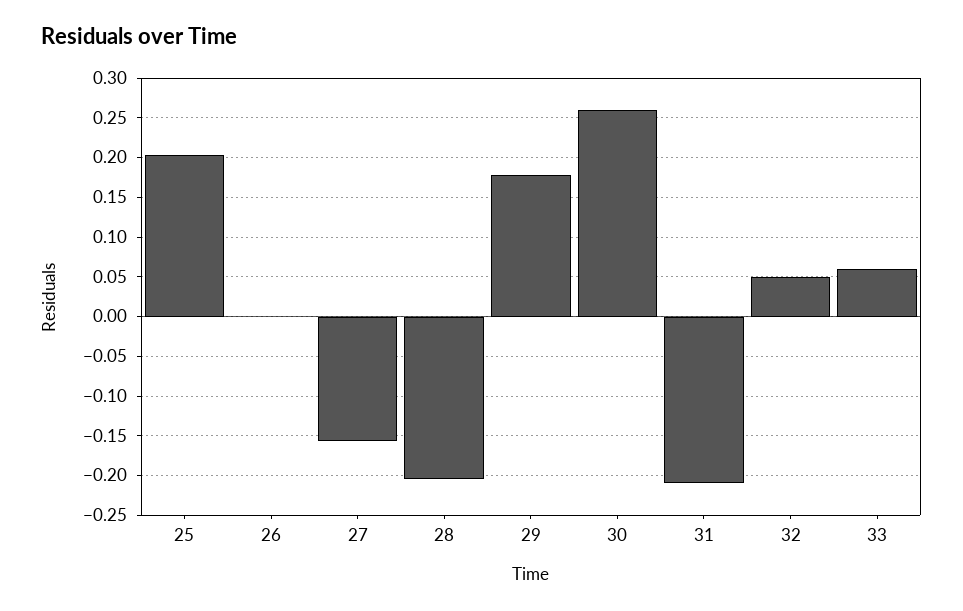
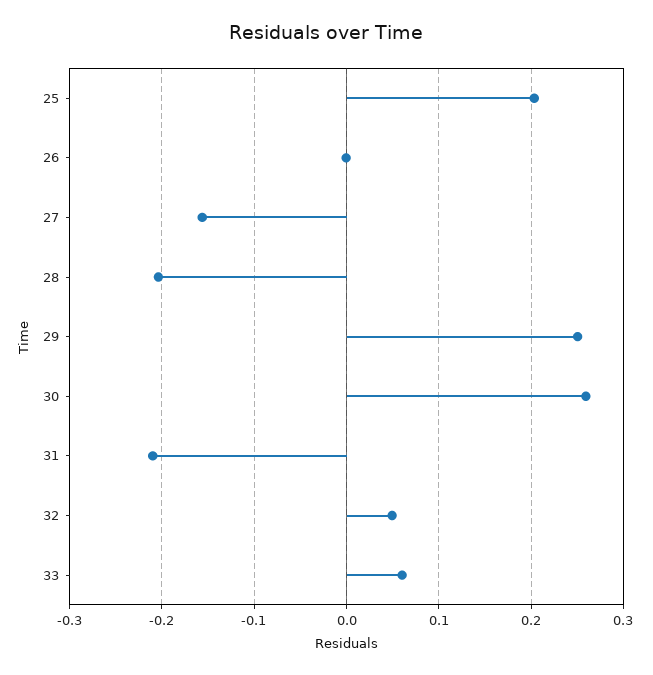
29: 0.18 -> 0.25

